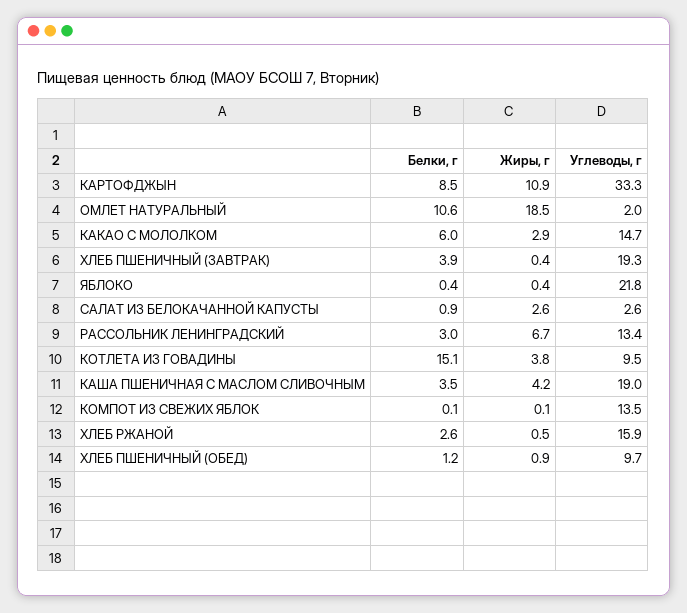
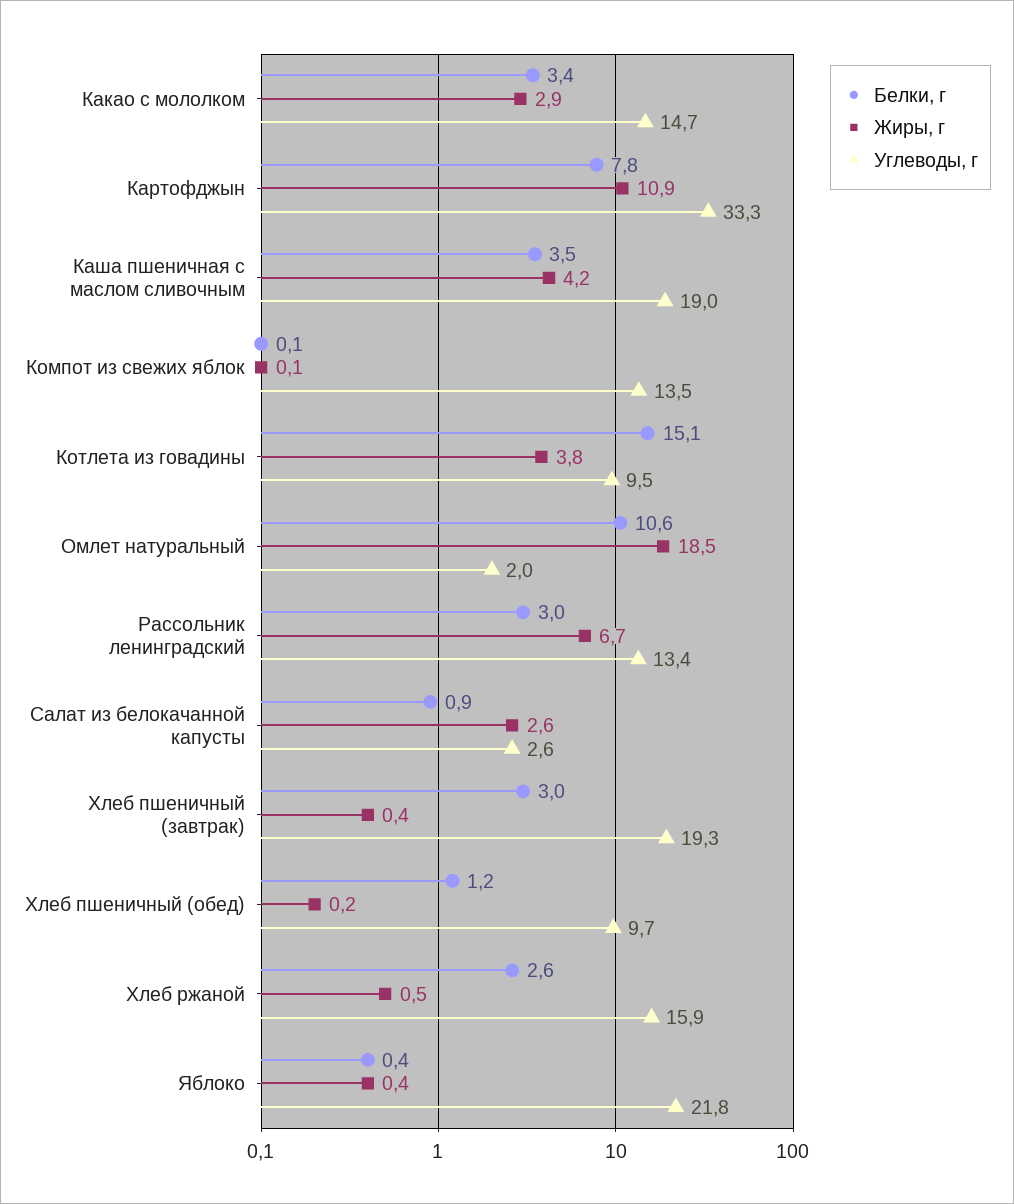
Белки, г, КАРТОФДЖЫН: 8.5 -> 7.8
Белки, г, КАКАО С МОЛОЛКОМ: 6 -> 3.4
Белки, г, ХЛЕБ ПШЕНИЧНЫЙ (ЗАВТРАК): 3.9 -> 3
Жиры, г, ХЛЕБ ПШЕНИЧНЫЙ (ОБЕД): 0.9 -> 0.2

